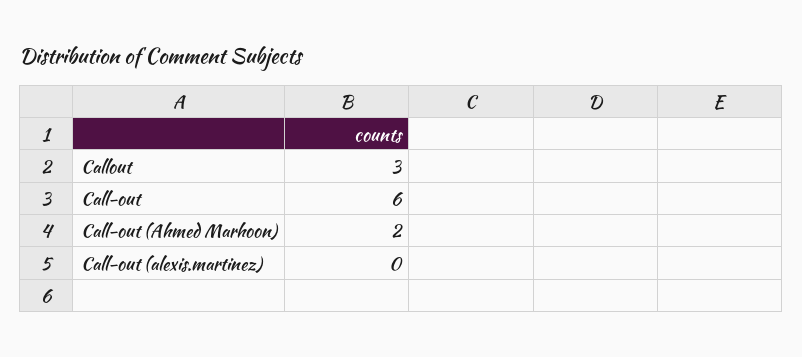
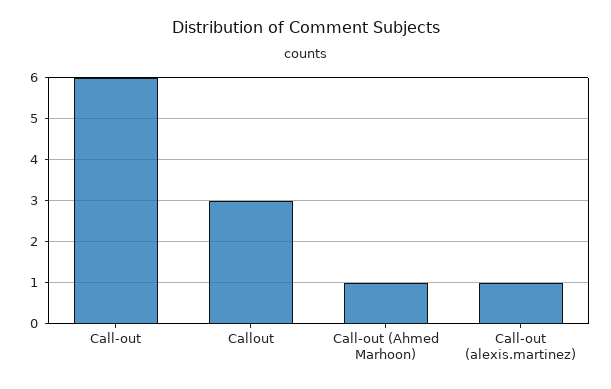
Call-out (Ahmed Marhoon): 2 -> 1
Call-out (alexis.martinez): 0 -> 1

